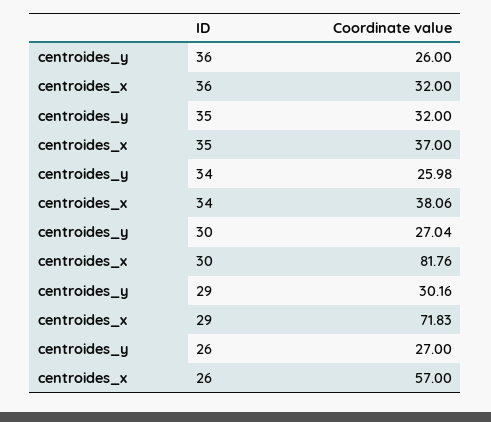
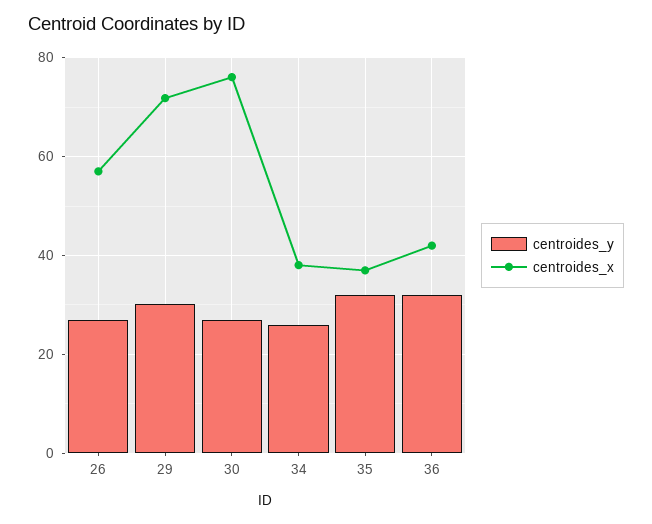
centroides_y, 36: 26 -> 32
centroides_x, 36: 32 -> 42
centroides_x, 30: 81.76 -> 76

